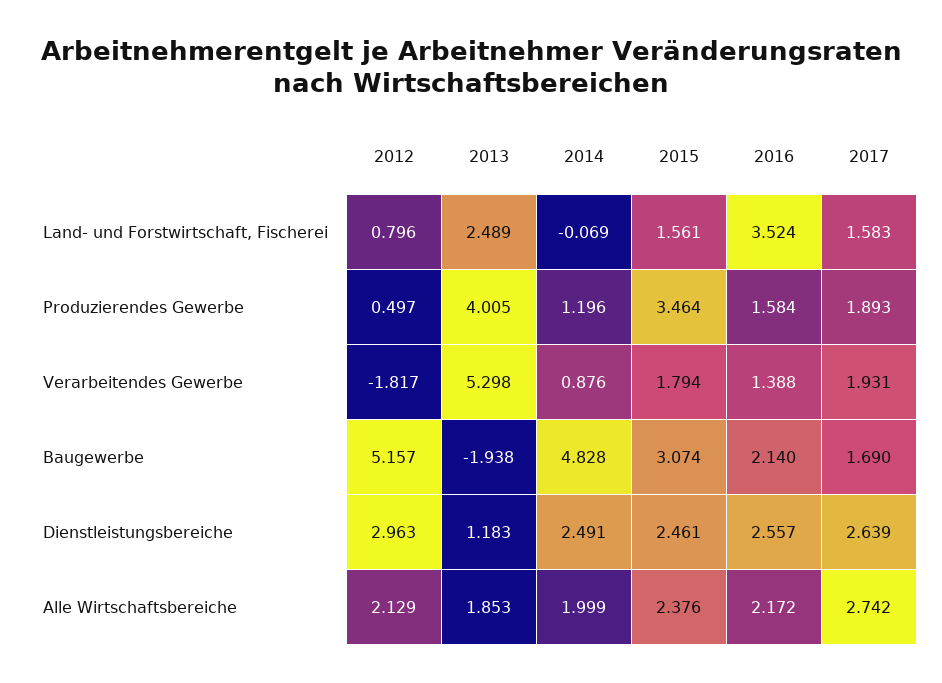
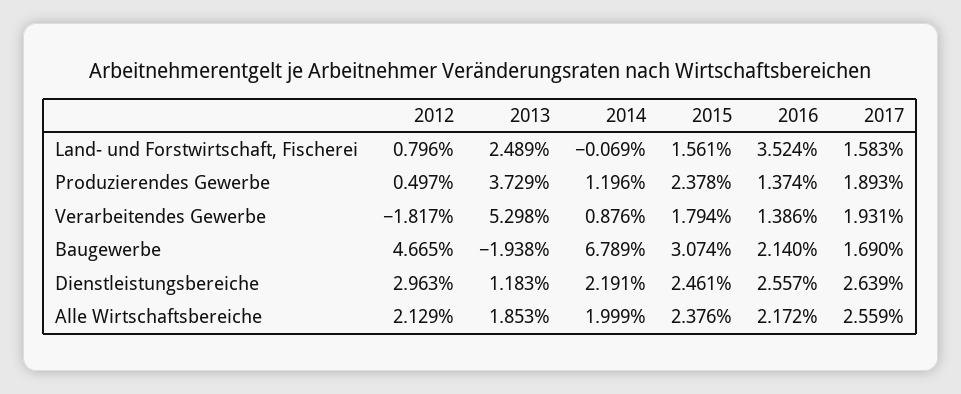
2013, Produzierendes Gewerbe: 4.005 -> 3.729
2015, Produzierendes Gewerbe: 3.464 -> 2.378
2016, Produzierendes Gewerbe: 1.584 -> 1.374
2016, Verarbeitendes Gewerbe: 1.388 -> 1.386
2012, Baugewerbe: 5.157 -> 4.665
2014, Baugewerbe: 4.828 -> 6.789
2014, Dienstleistungsbereiche: 2.491 -> 2.191
2017, Alle Wirtschaftsbereiche: 2.742 -> 2.559

